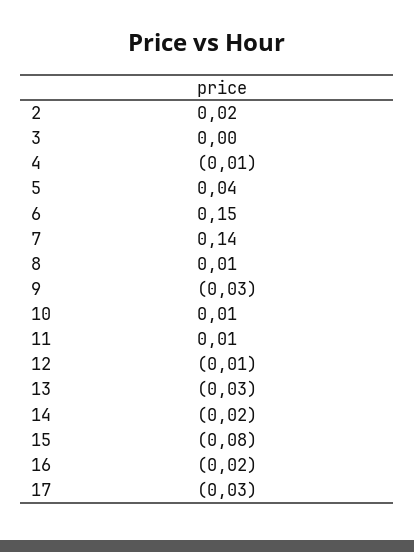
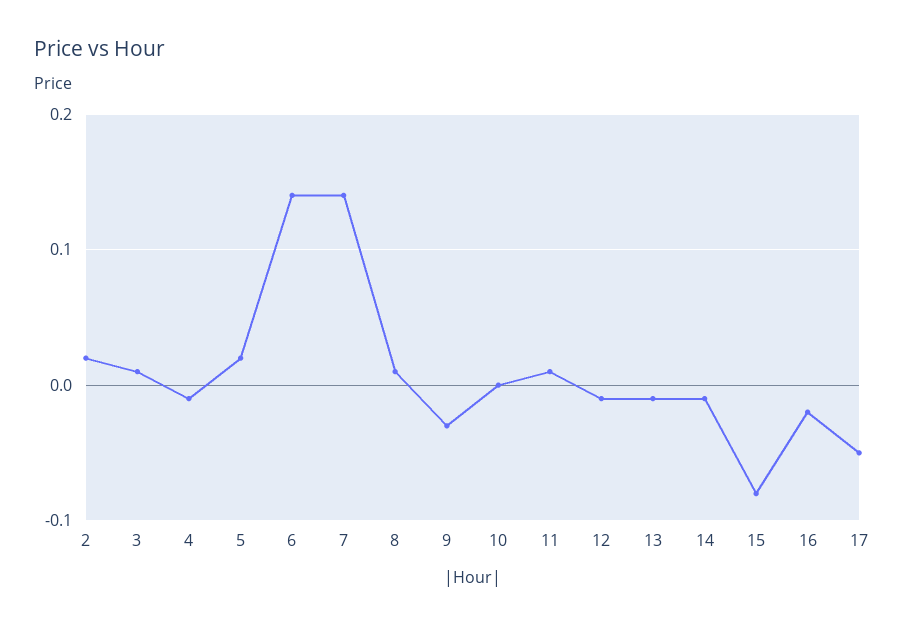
3: 0 -> 0.01
5: 0.04 -> 0.02
6: 0.15 -> 0.14
10: 0.01 -> 0
13: -0.03 -> -0.01
14: -0.02 -> -0.01
17: -0.03 -> -0.05

